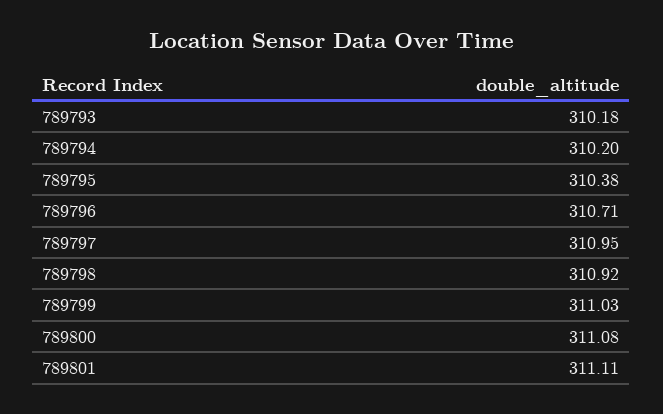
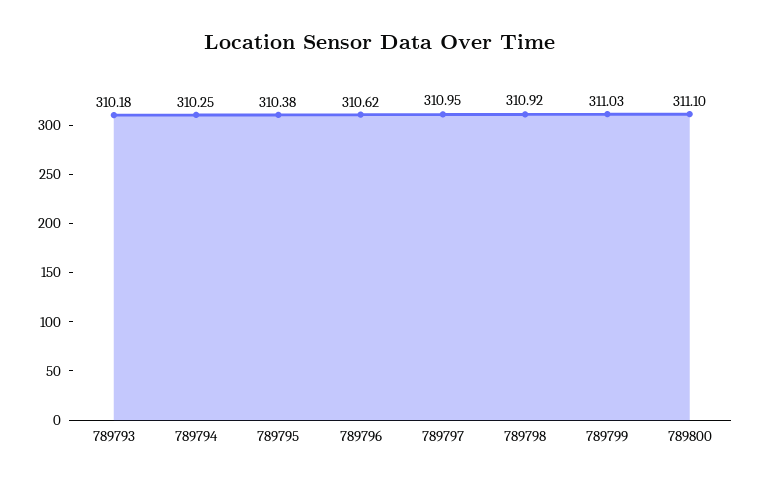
789794: 310.2 -> 310.25
789796: 310.71 -> 310.62
789800: 311.08 -> 311.1
789801: 311.11 -> none

